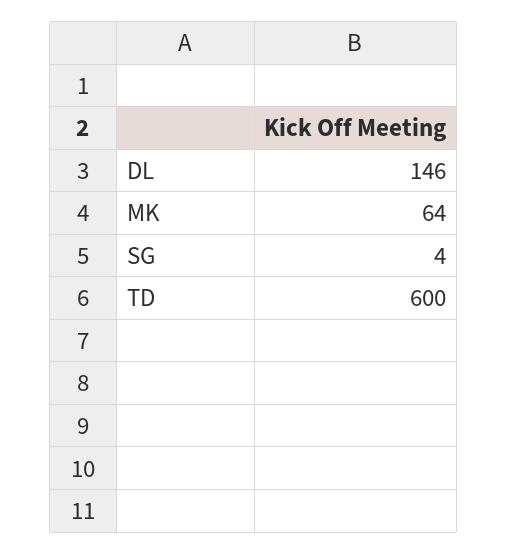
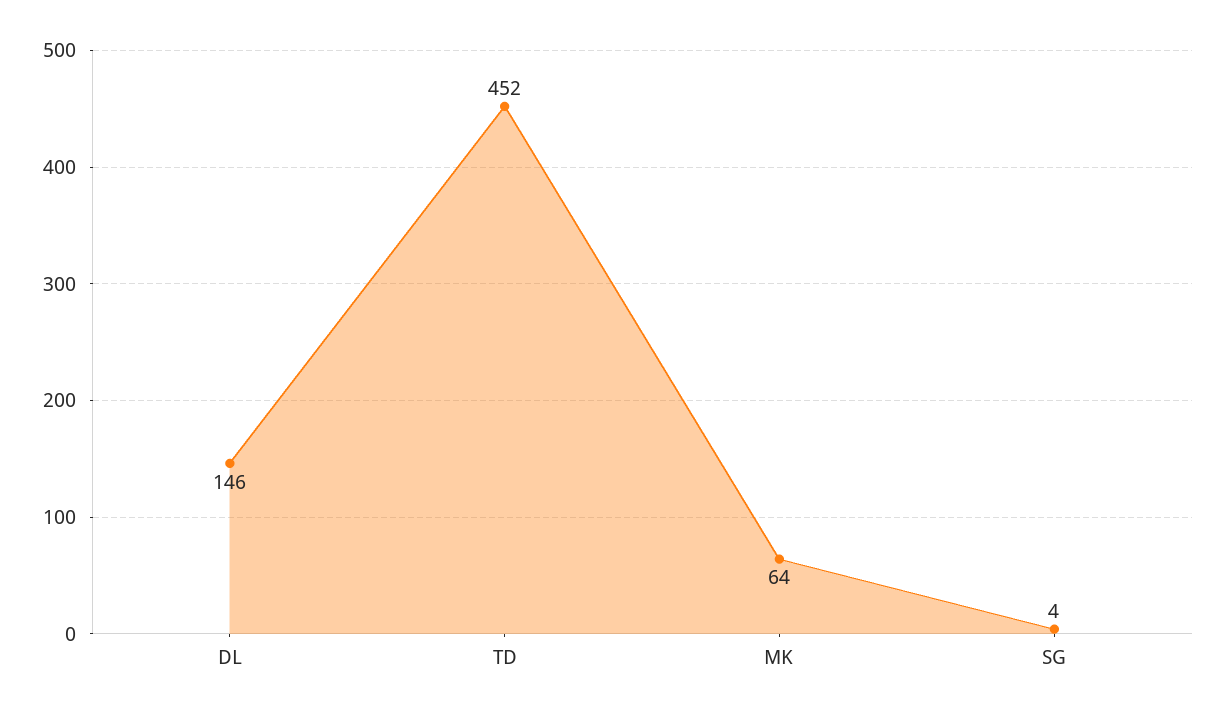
TD: 600 -> 452

